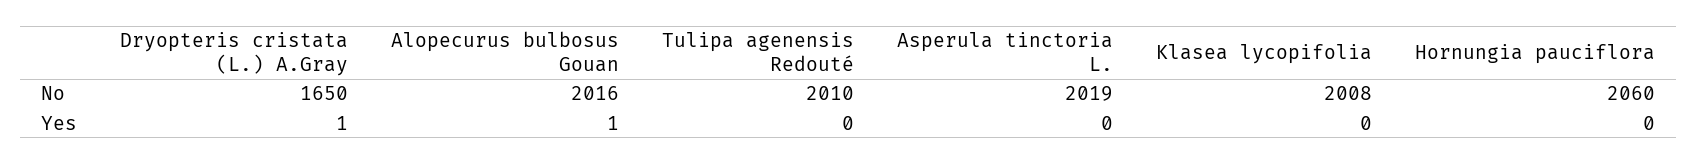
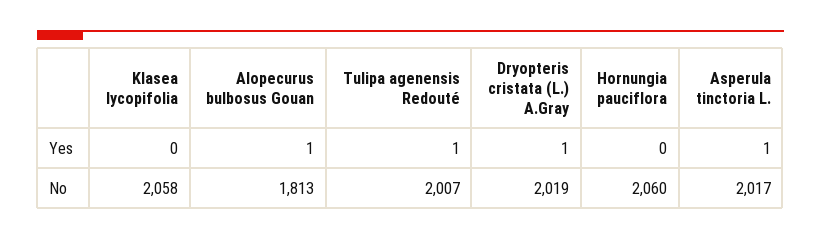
Dryopteris cristata (L.) A.Gray, No: 1650 -> 2019
Alopecurus bulbosus Gouan, No: 2016 -> 1813
Tulipa agenensis Redouté, No: 2010 -> 2007
Asperula tinctoria L., No: 2019 -> 2017
Klasea lycopifolia, No: 2008 -> 2058
Tulipa agenensis Redouté, Yes: 0 -> 1
Asperula tinctoria L., Yes: 0 -> 1

